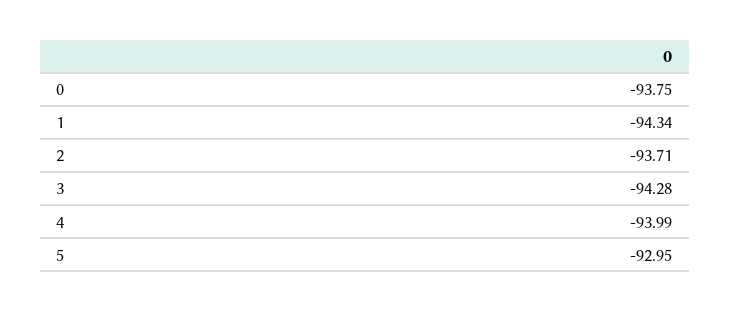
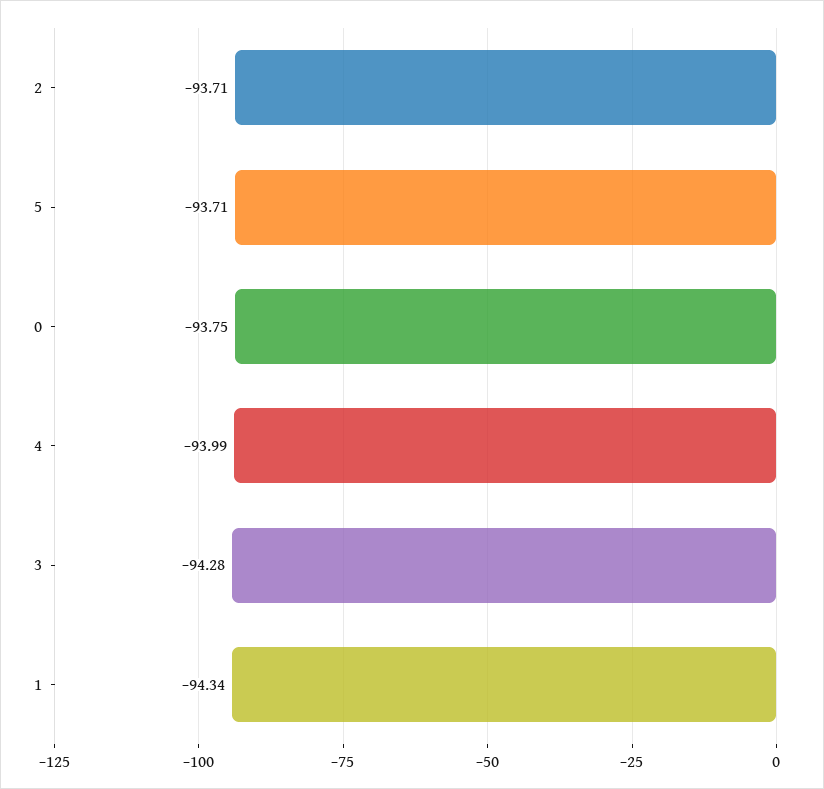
5: -92.95 -> -93.71

